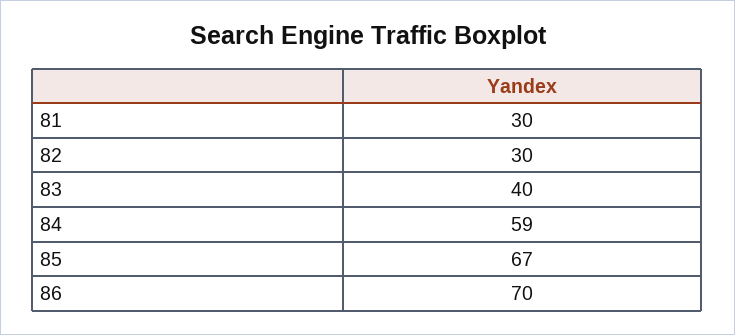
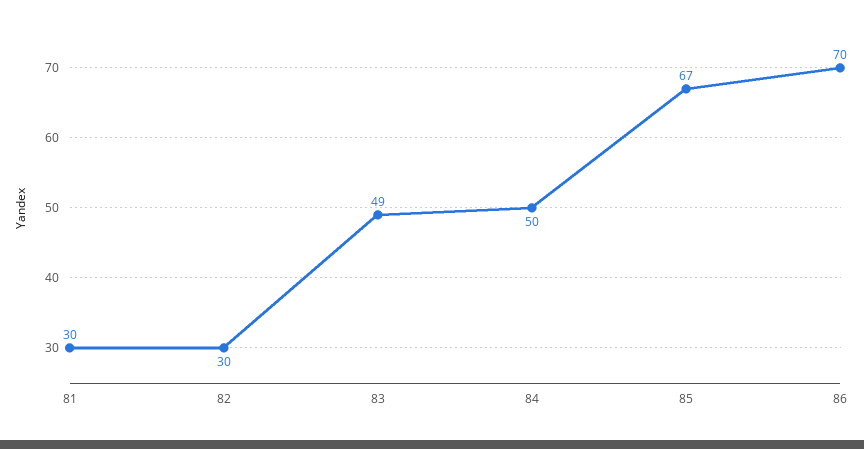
83: 40 -> 49
84: 59 -> 50

